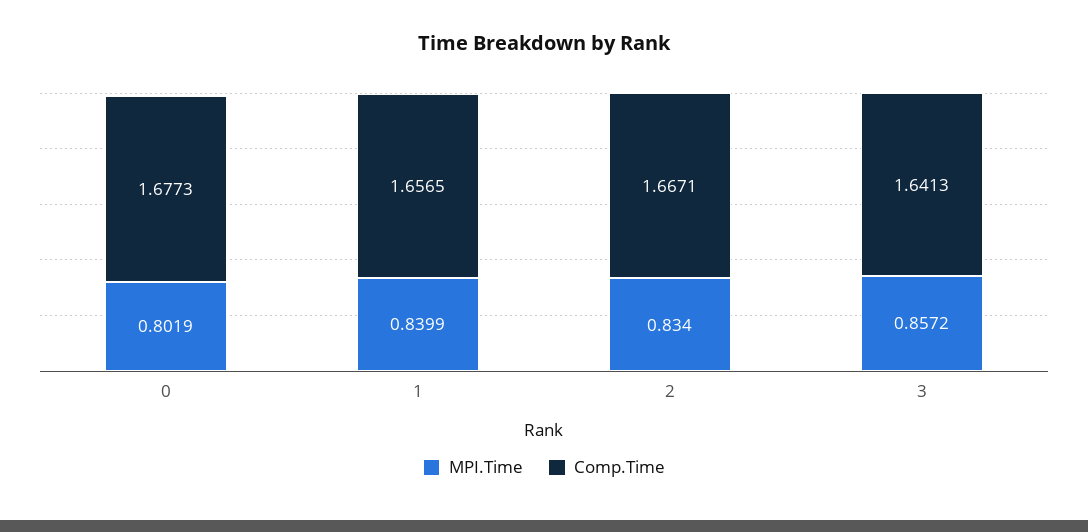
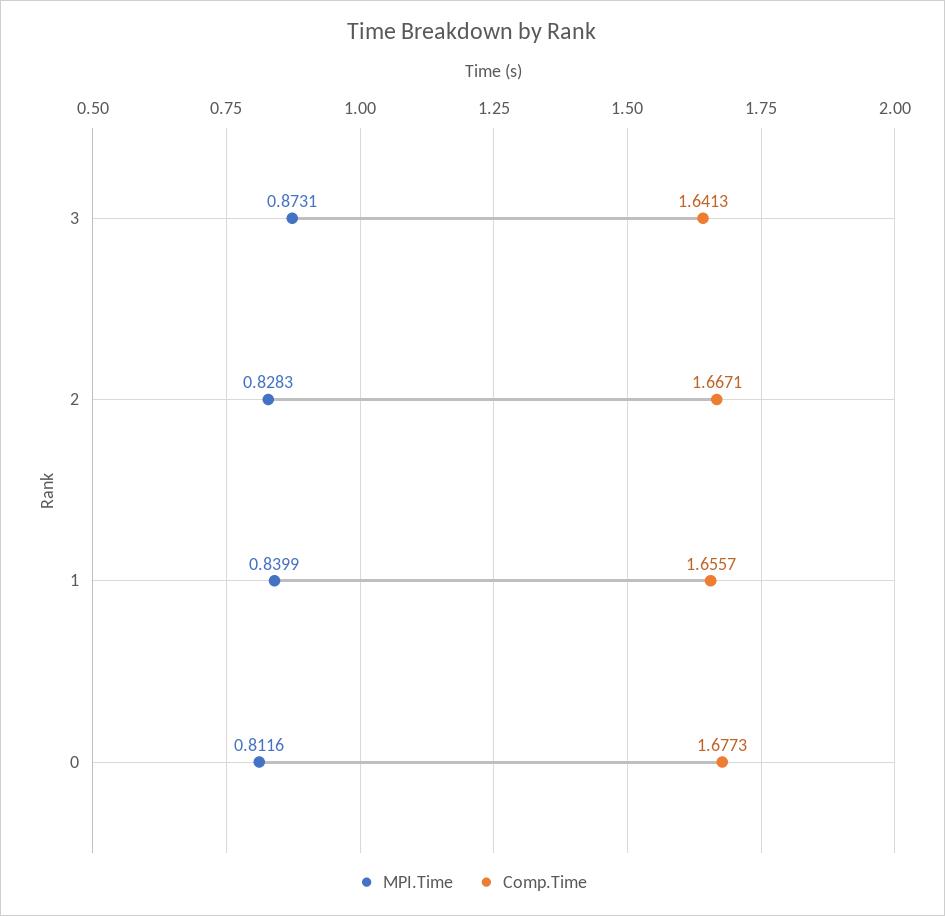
MPI.Time, 0: 0.8019 -> 0.8116
Comp.Time, 1: 1.6565 -> 1.6557
MPI.Time, 2: 0.834 -> 0.8283
MPI.Time, 3: 0.8572 -> 0.8731

